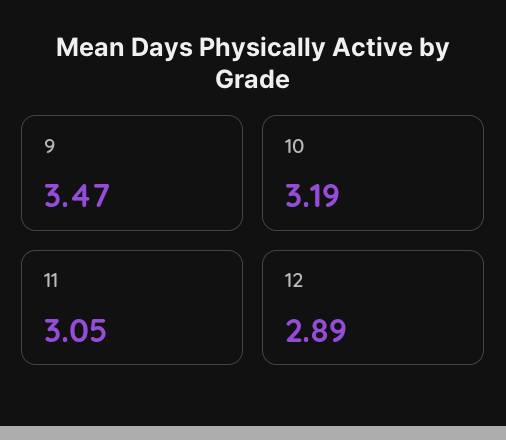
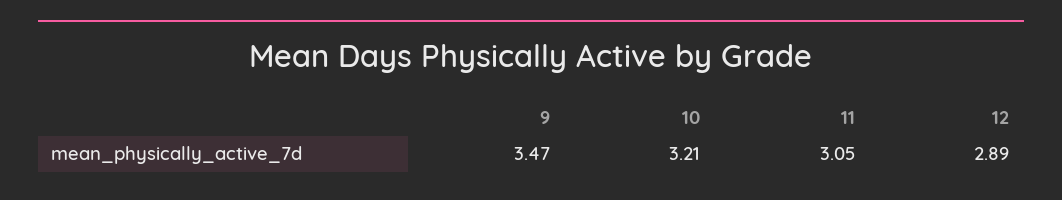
10: 3.19 -> 3.21

